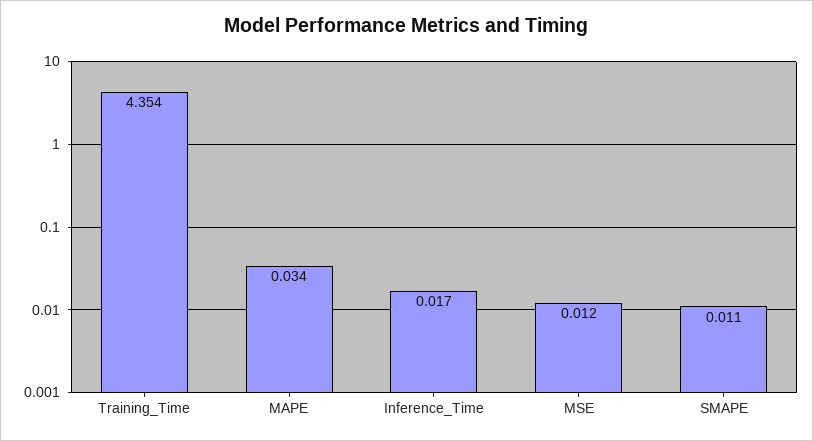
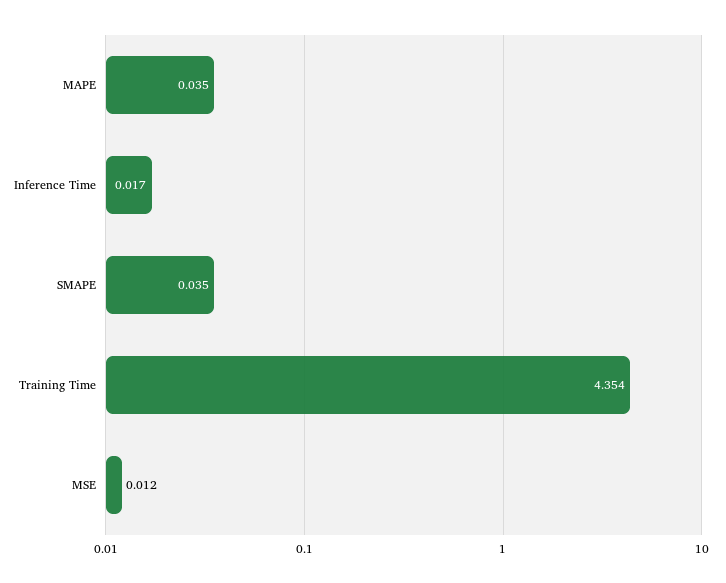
MAPE: 0.034 -> 0.035
SMAPE: 0.011 -> 0.035

